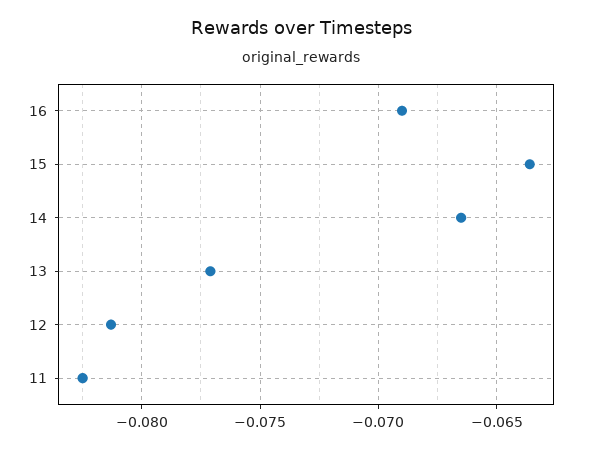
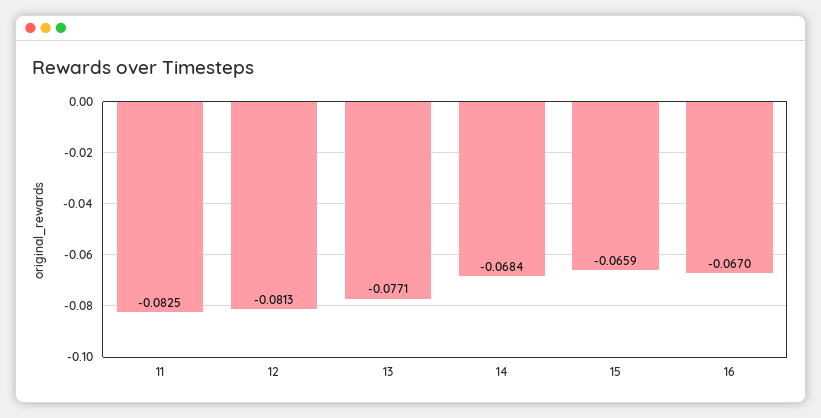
16: -0.069 -> -0.067
15: -0.0635 -> -0.0659
14: -0.0665 -> -0.0684

